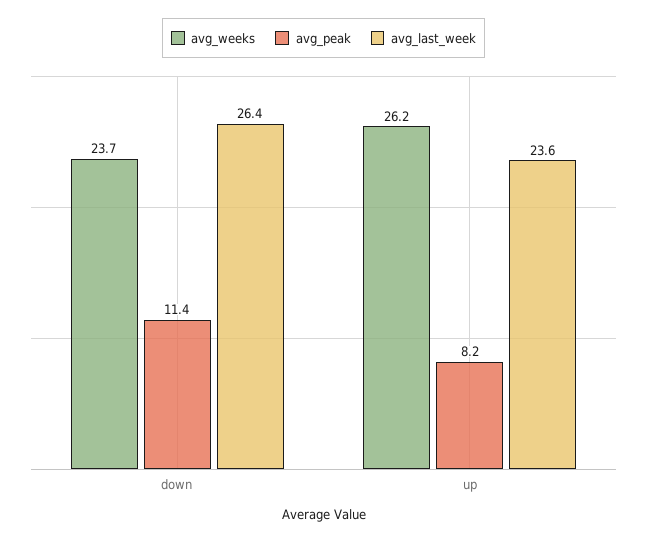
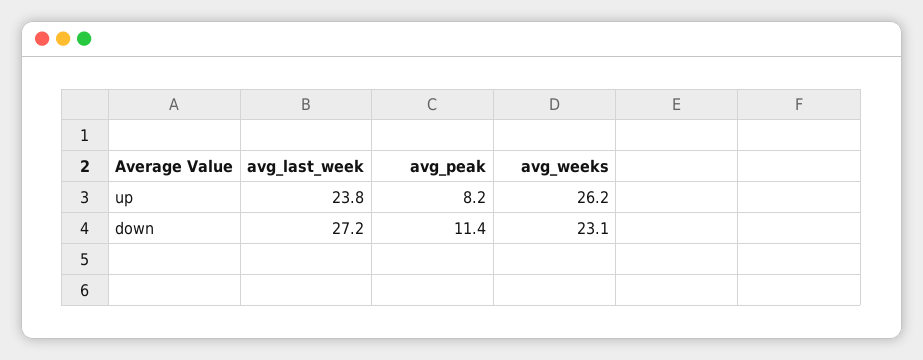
avg_weeks, down: 23.7 -> 23.1
avg_last_week, down: 26.4 -> 27.2
avg_last_week, up: 23.6 -> 23.8

